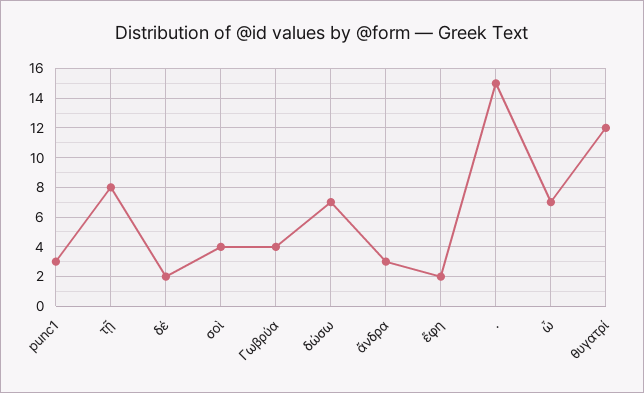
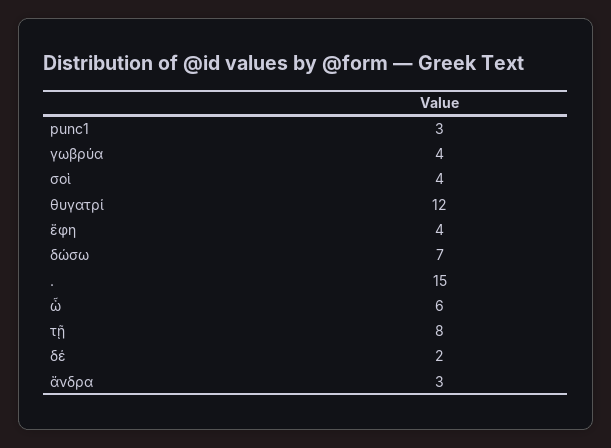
ἔφη: 2 -> 4
ὦ: 7 -> 6

